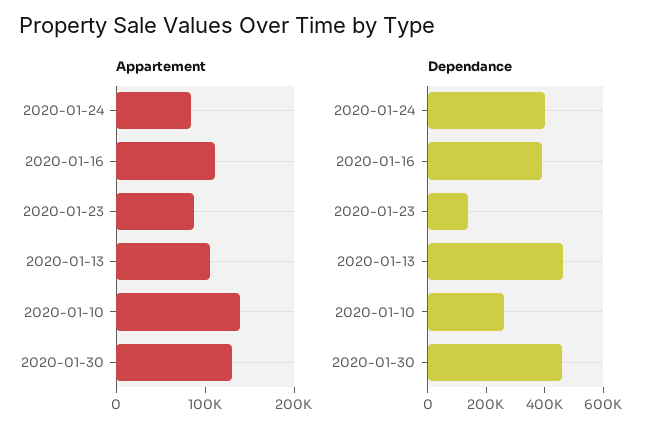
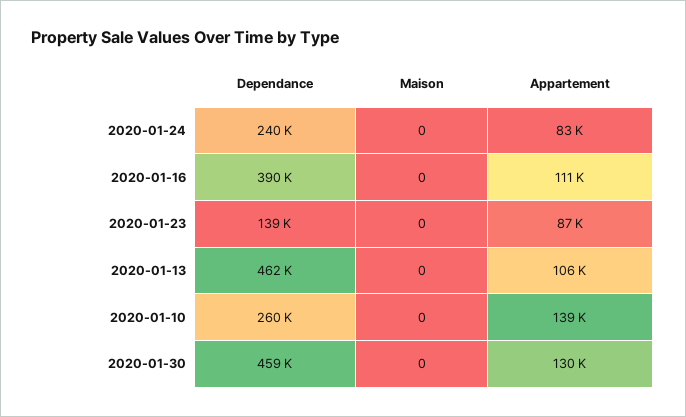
Dependance, 2020-01-24: 400000 -> 240000
Maison, 2020-01-24: none -> 0
Maison, 2020-01-16: none -> 0
Maison, 2020-01-23: none -> 0
Maison, 2020-01-13: none -> 0
Maison, 2020-01-10: none -> 0
Maison, 2020-01-30: none -> 0

